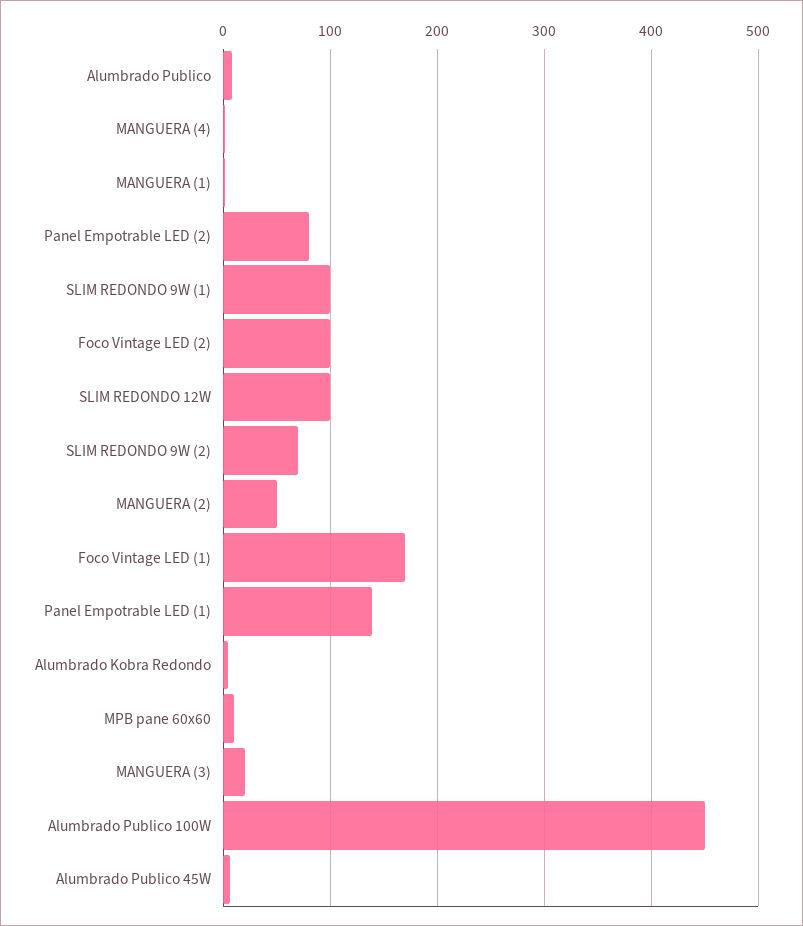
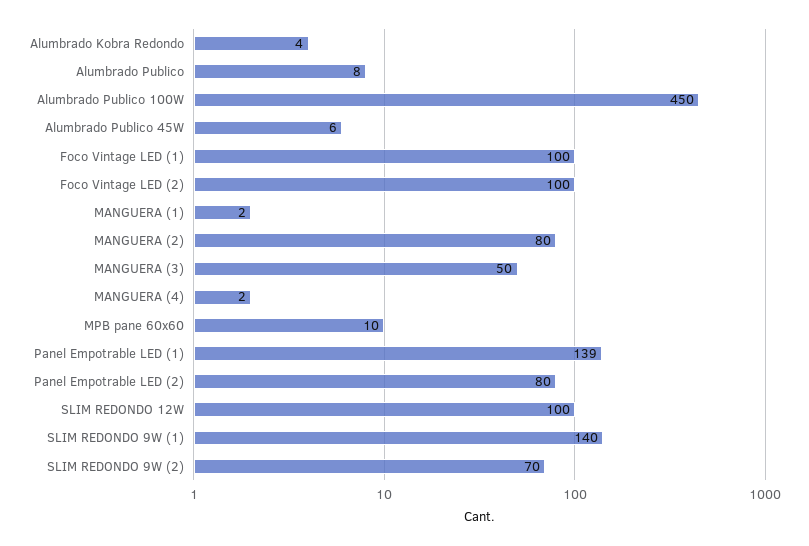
SLIM REDONDO 9W (1): 100 -> 140
MANGUERA (2): 50 -> 80
Foco Vintage LED (1): 170 -> 100
MANGUERA (3): 20 -> 50

